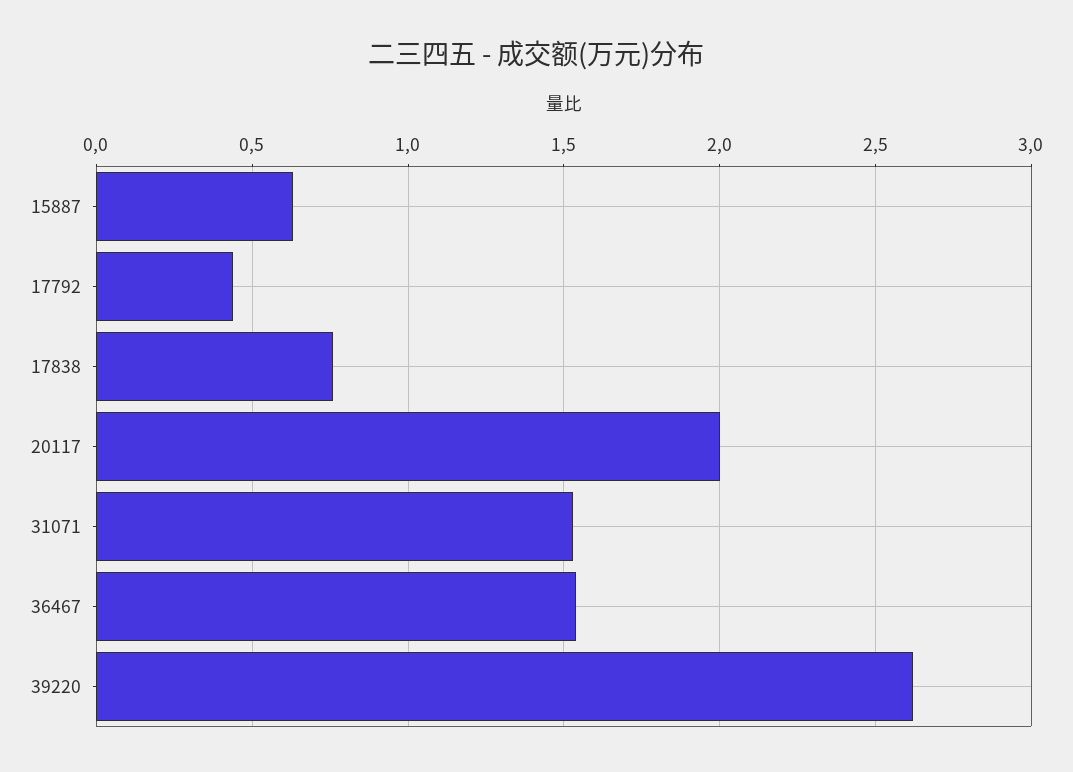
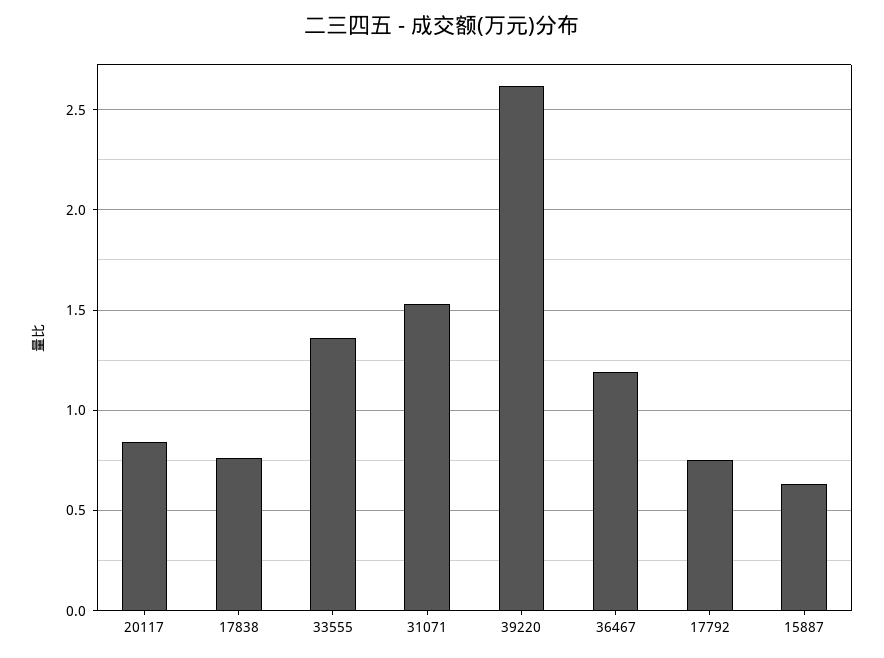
17792: 0.45 -> 0.75
20117: 2 -> 0.85
36467: 1.55 -> 1.2
33555: none -> 1.35

